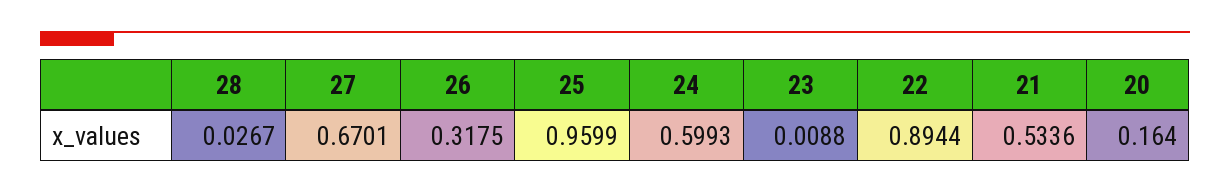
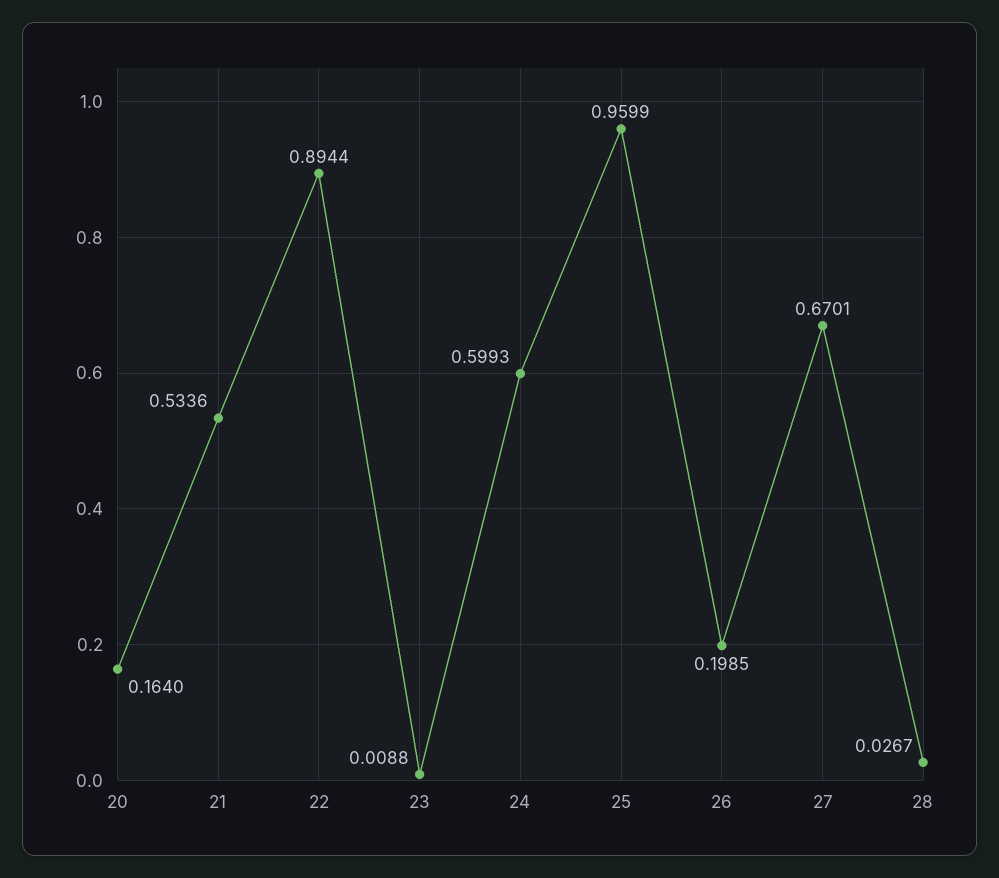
26: 0.3175 -> 0.1985

